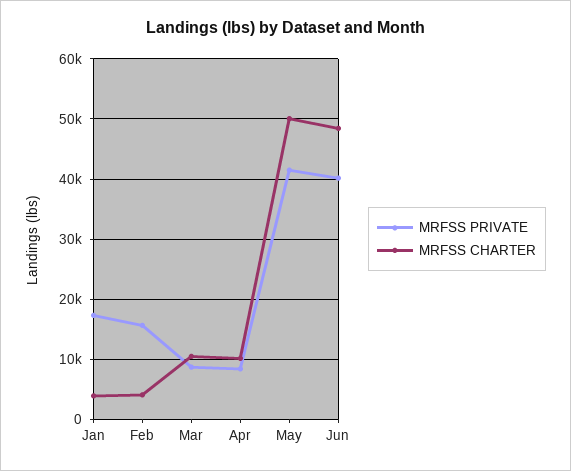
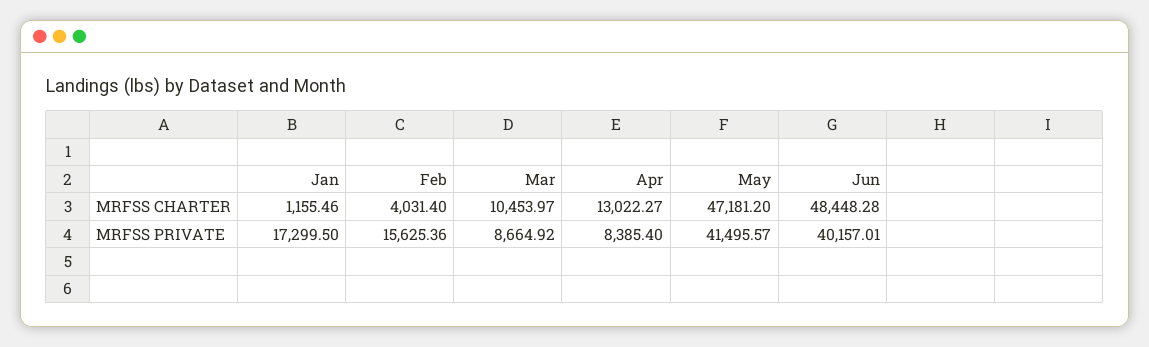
MRFSS CHARTER, Jan: 4000 -> 1155.46
MRFSS CHARTER, Apr: 10000 -> 13022.27
MRFSS CHARTER, May: 50000 -> 47181.2

